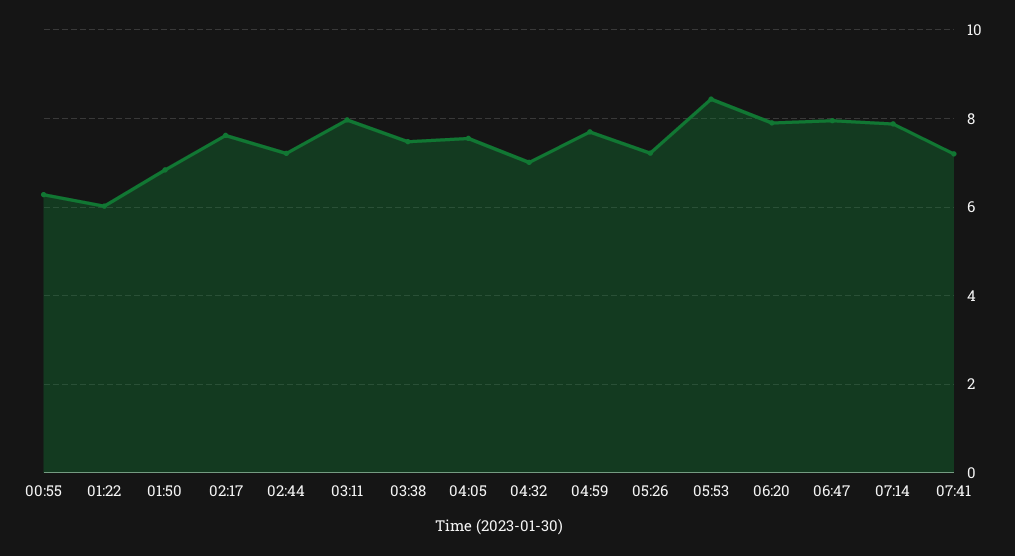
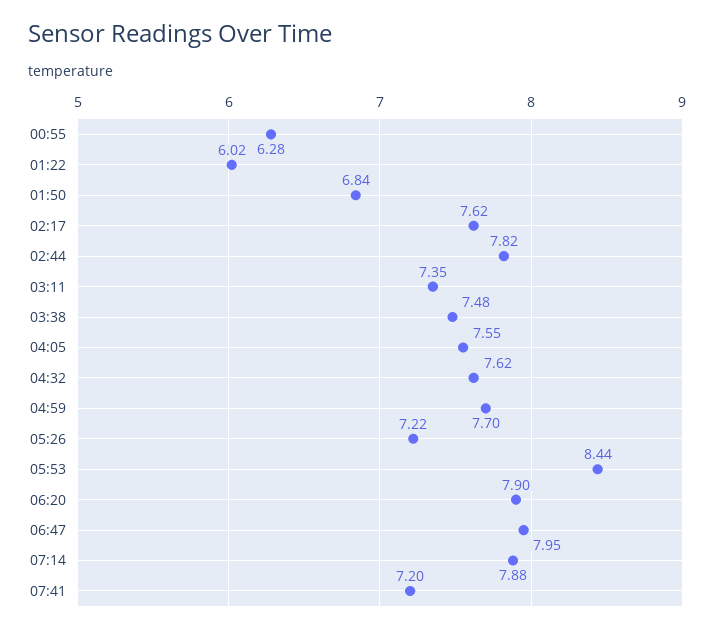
02:44: 7.2 -> 7.82
03:11: 8 -> 7.35
04:32: 7 -> 7.62

